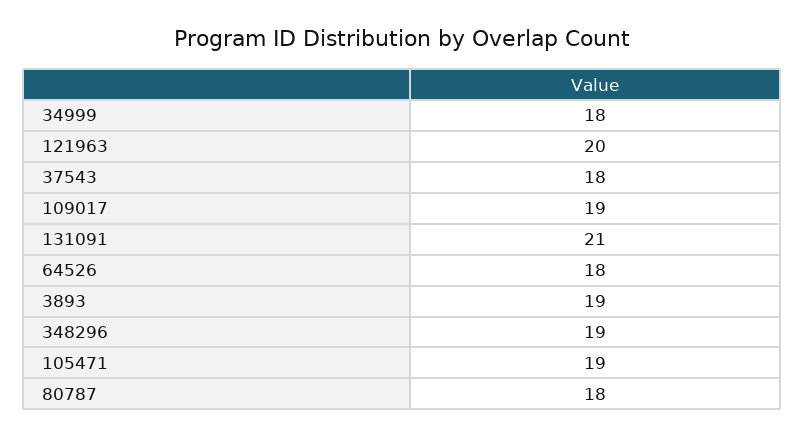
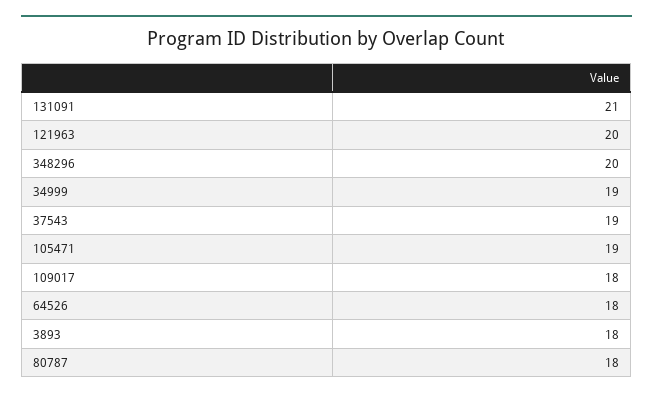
34999: 18 -> 19
37543: 18 -> 19
109017: 19 -> 18
3893: 19 -> 18
348296: 19 -> 20

